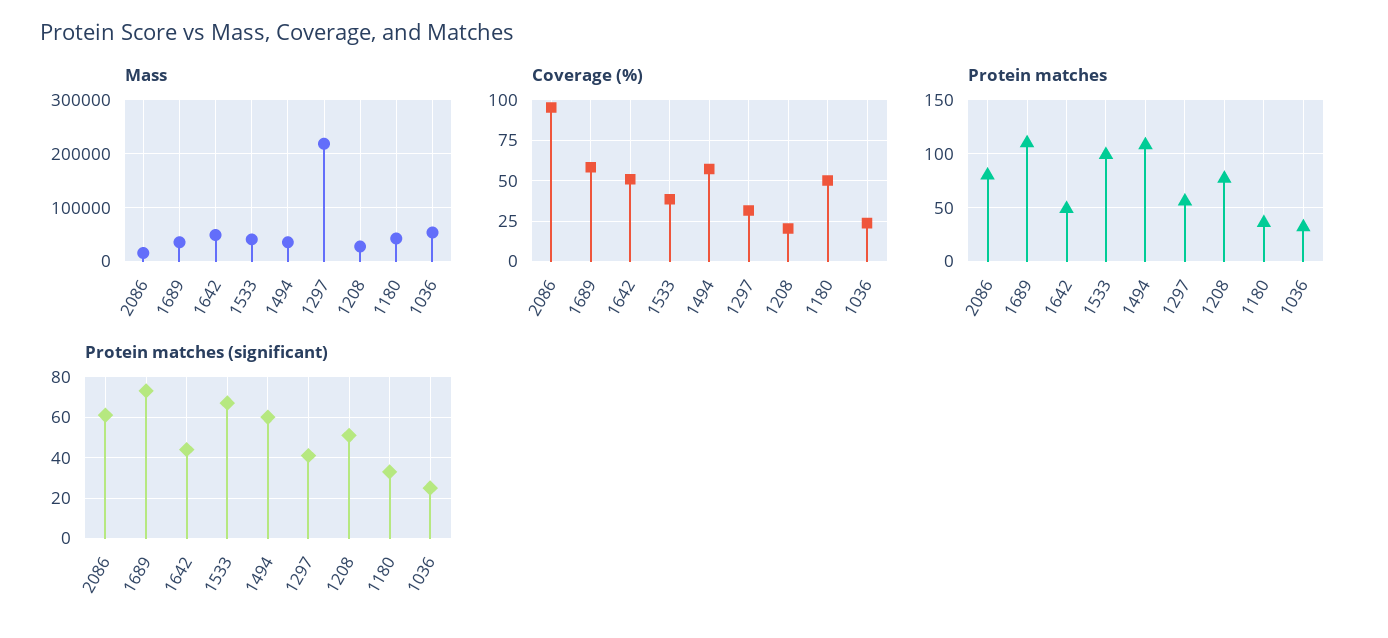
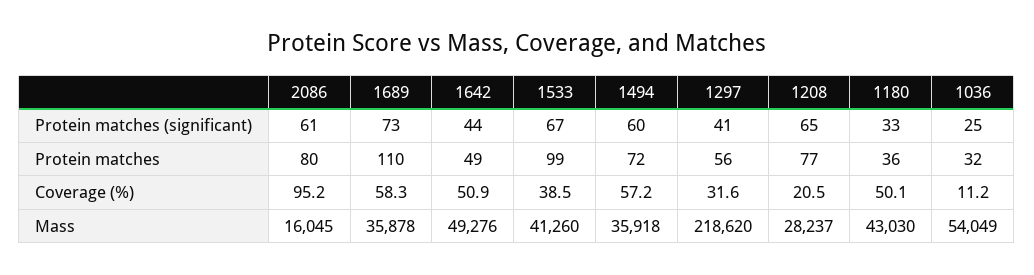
Coverage (%), 1036: 25 -> 11.2
Protein matches, 1494: 110 -> 72
Protein matches (significant), 1208: 50 -> 65

